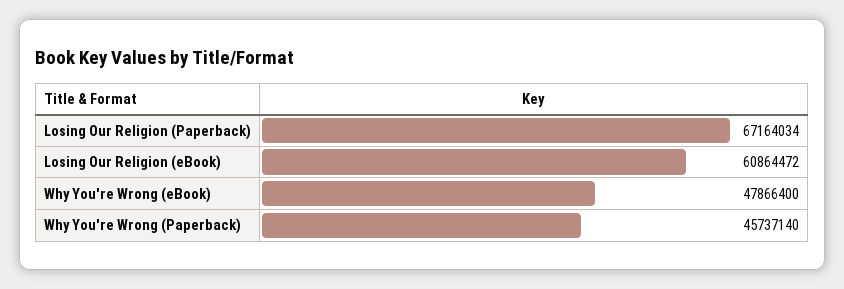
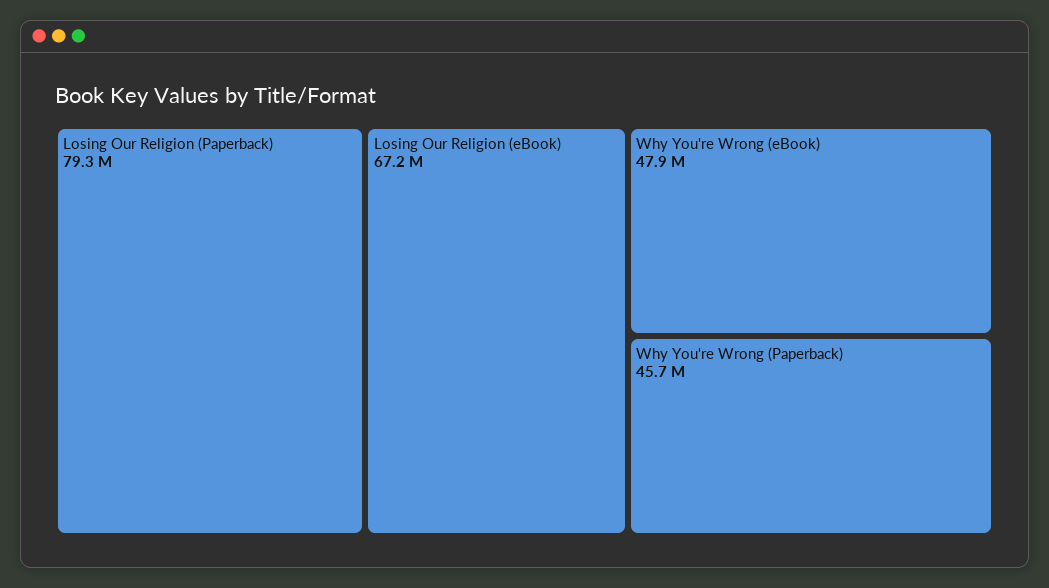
Losing Our Religion (Paperback): 67164034 -> 79300000
Losing Our Religion (eBook): 60864472 -> 67200000

